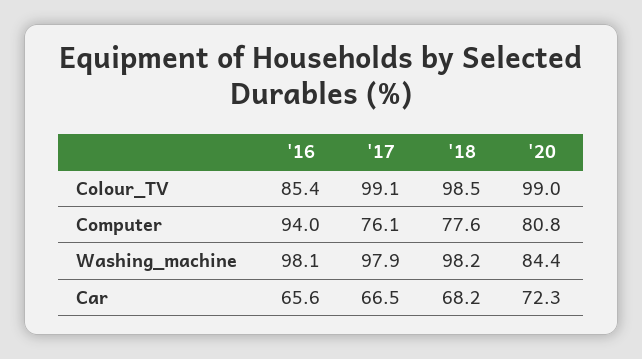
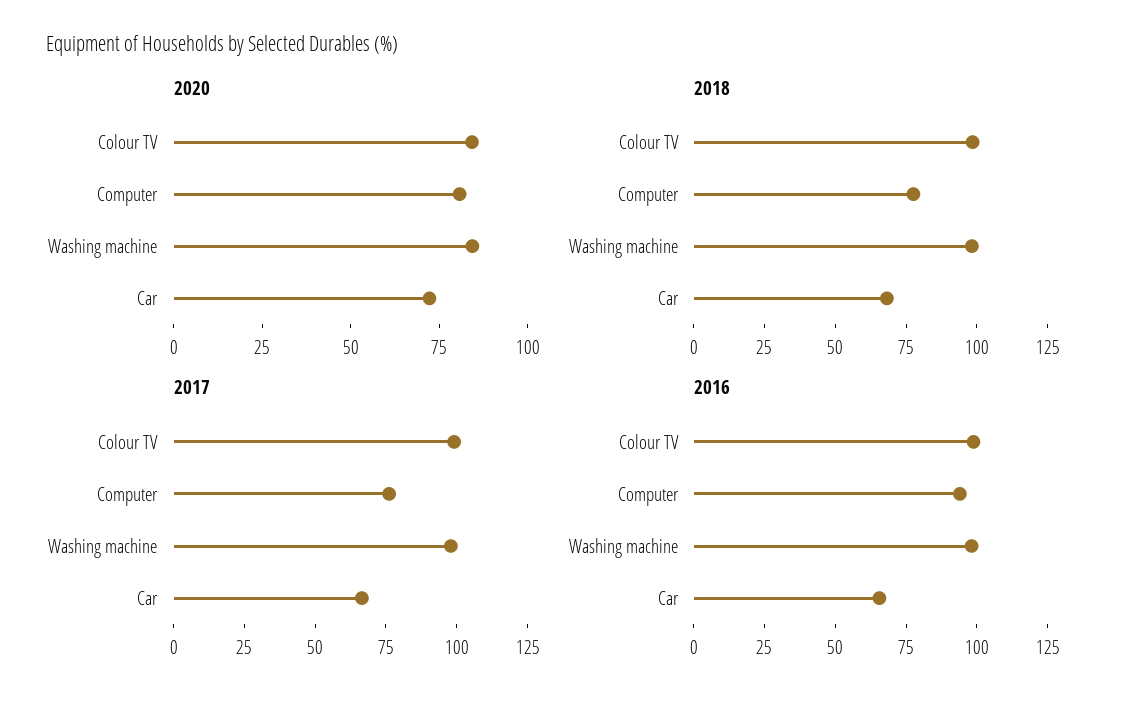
'16, Colour_TV: 85.4 -> 100
'20, Colour_TV: 99 -> 85

